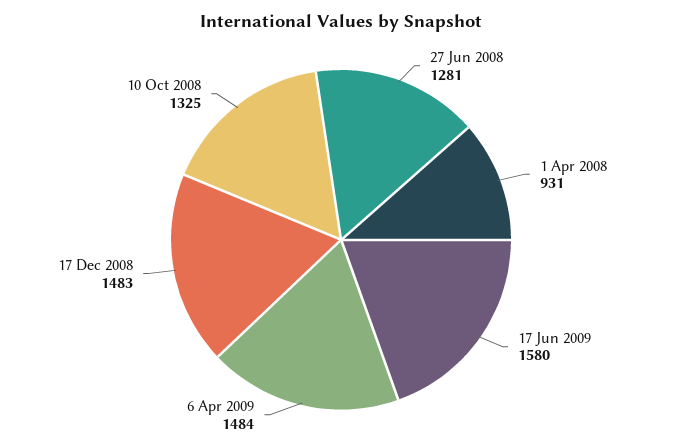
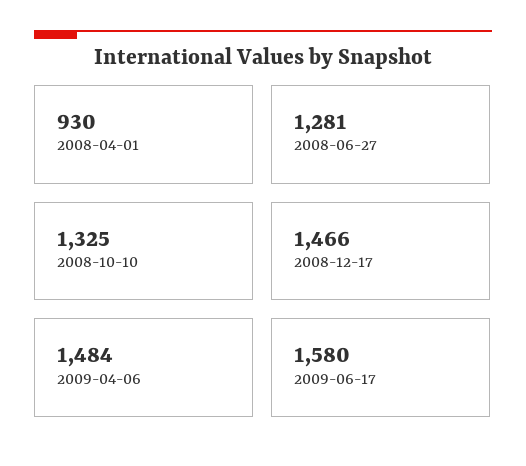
1 Apr 2008: 931 -> 930
17 Dec 2008: 1483 -> 1466

